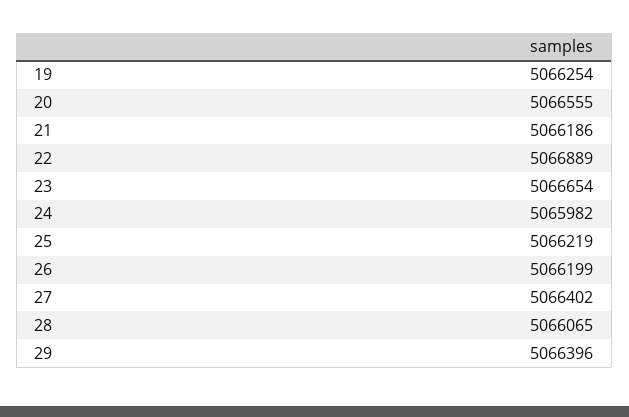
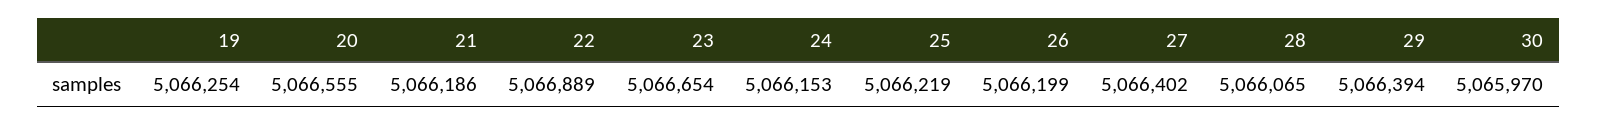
24: 5065982 -> 5066153
29: 5066396 -> 5066394
30: none -> 5065970

